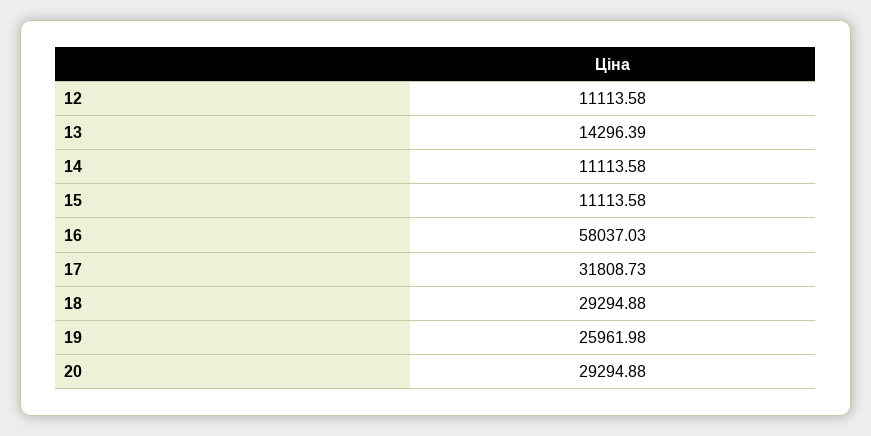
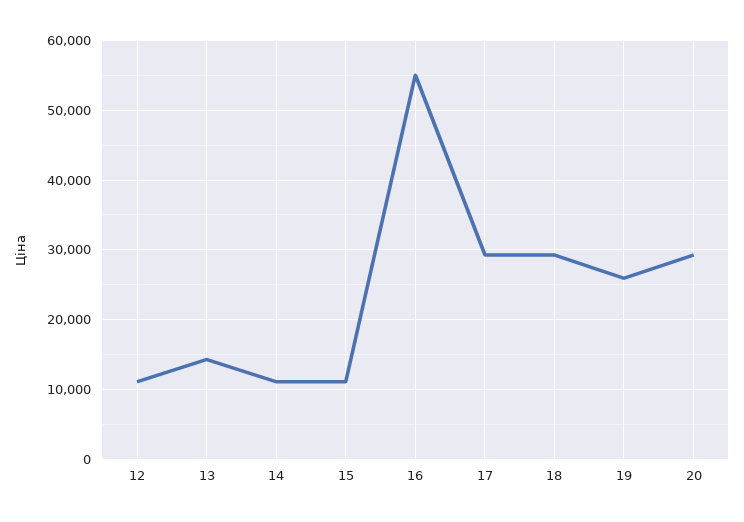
16: 58037.03 -> 55000
17: 31808.73 -> 29000

